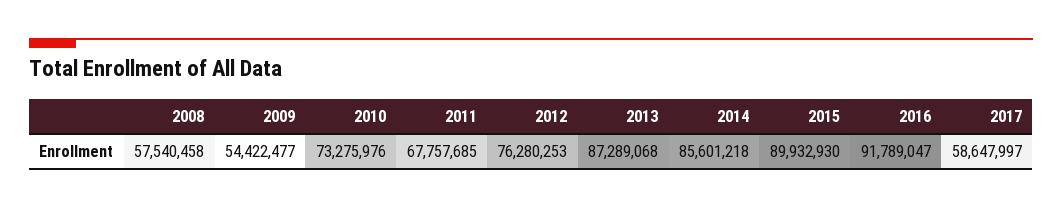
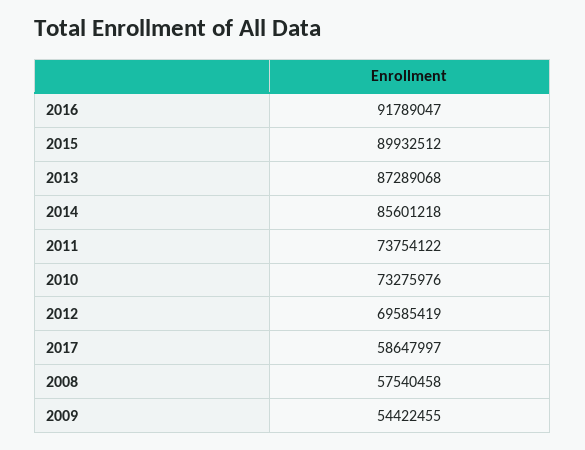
2009: 54422477 -> 54422455
2011: 67757685 -> 73754122
2012: 76280253 -> 69585419
2015: 89932930 -> 89932512

